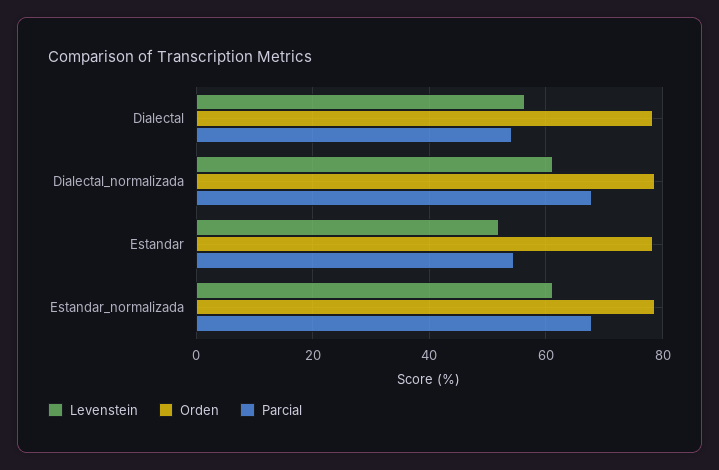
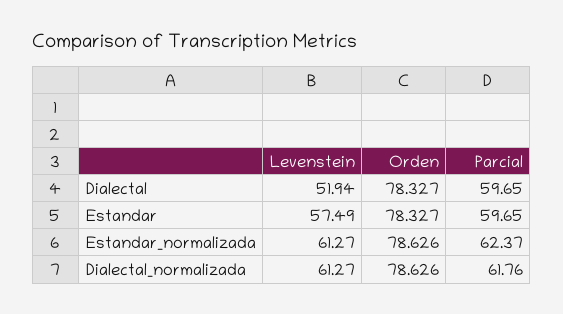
Levenstein, Dialectal: 56 -> 51.94
Parcial, Dialectal: 54 -> 59.65
Parcial, Dialectal_normalizada: 68 -> 61.76
Levenstein, Estandar: 52 -> 57.49
Parcial, Estandar: 54 -> 59.65
Parcial, Estandar_normalizada: 68 -> 62.37

